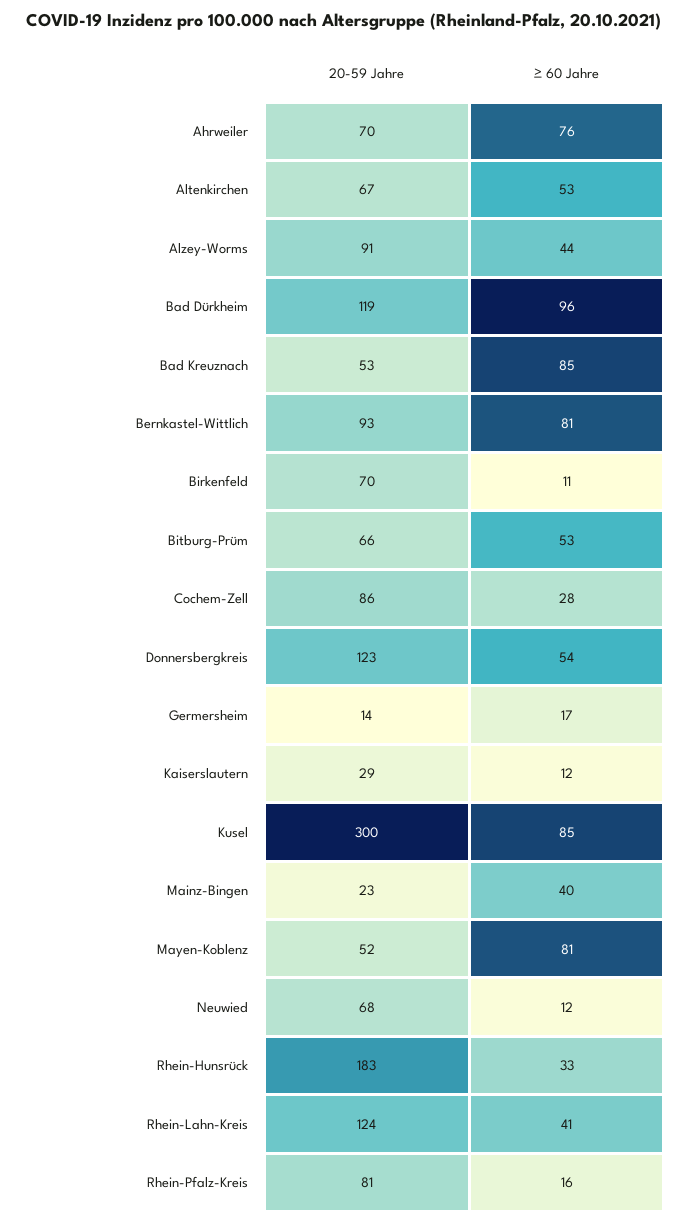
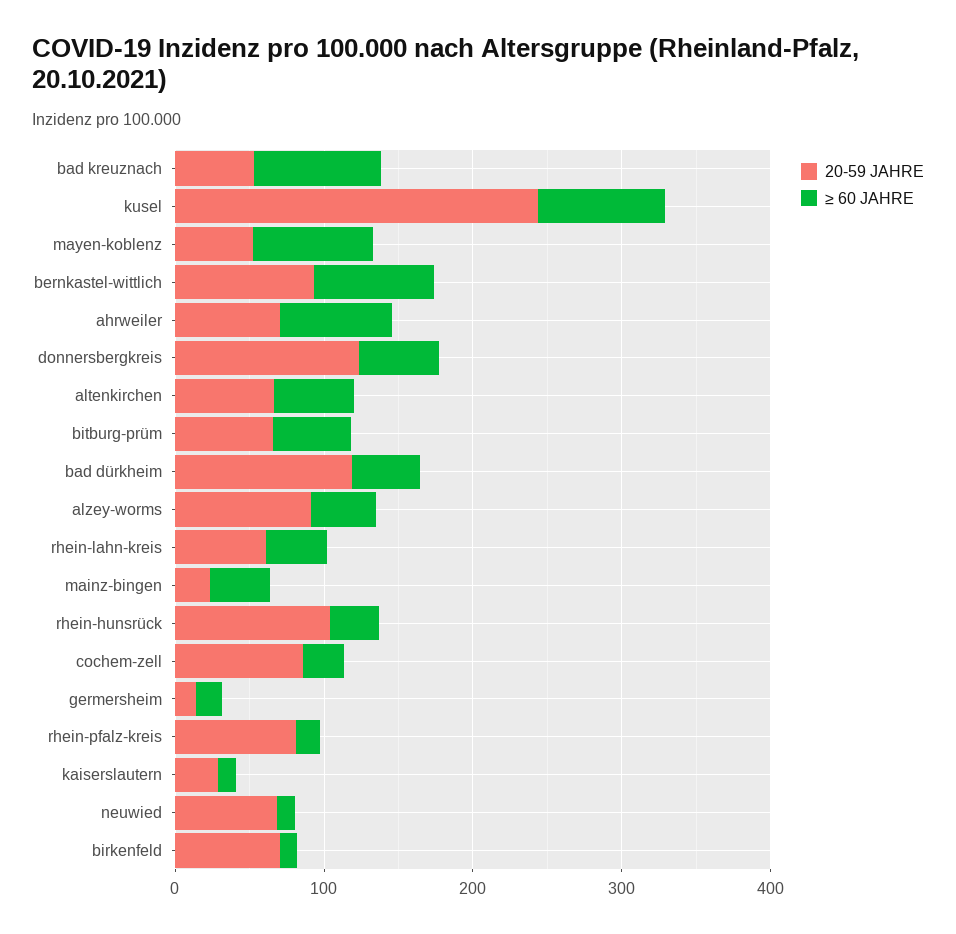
≥ 60 Jahre, Bad Dürkheim: 96 -> 40
20-59 Jahre, Kusel: 300 -> 240
20-59 Jahre, Rhein-Hunsrück: 183 -> 100
20-59 Jahre, Rhein-Lahn-Kreis: 124 -> 60

